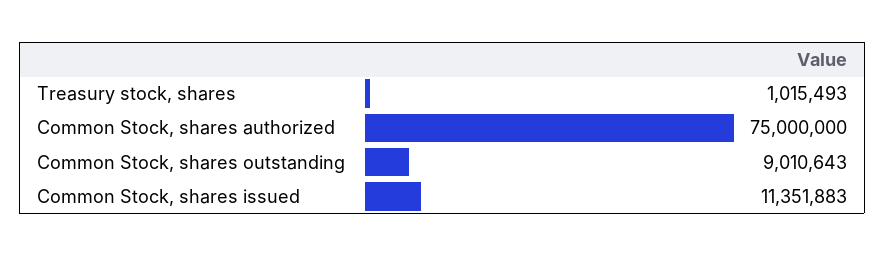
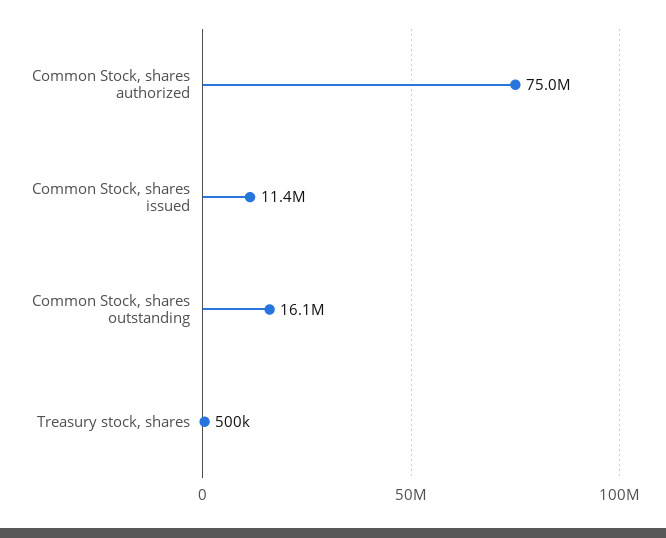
Treasury stock, shares: 1015493 -> 500000
Common Stock, shares outstanding: 9010643 -> 16100000

